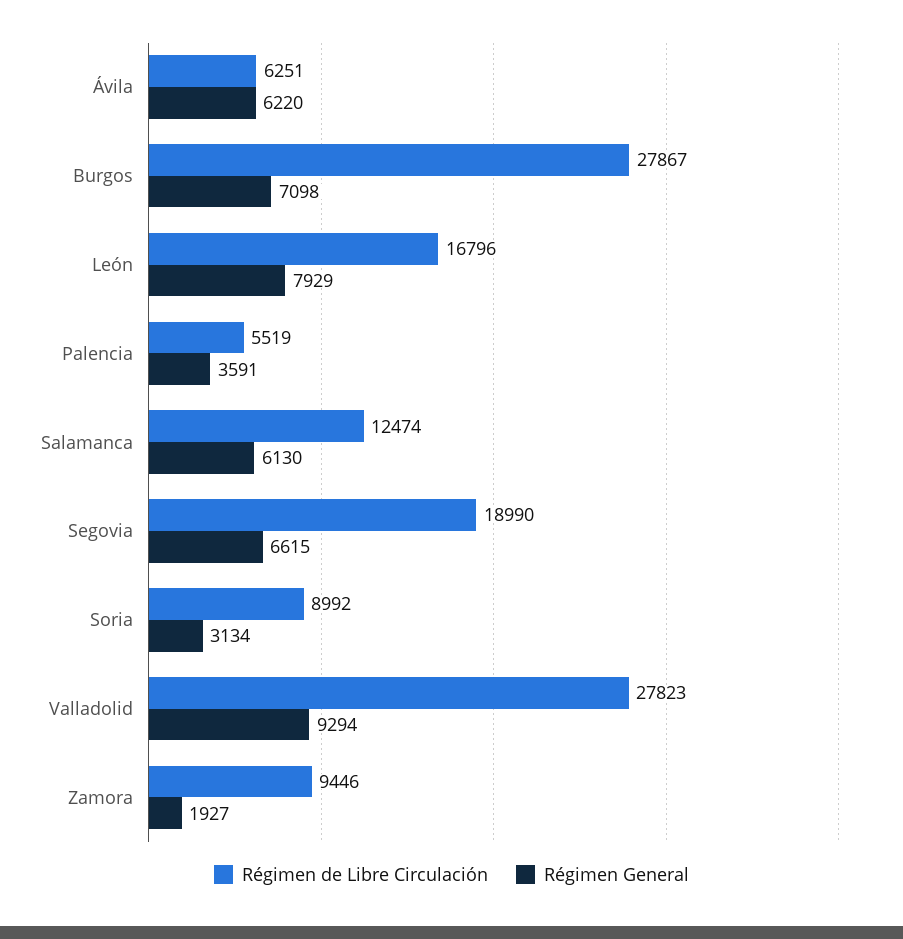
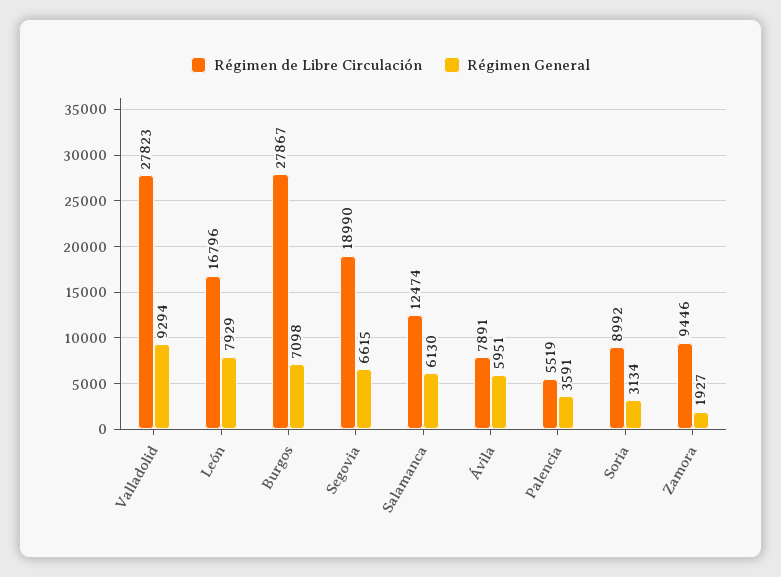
Régimen de Libre Circulación, Ávila: 6251 -> 7891
Régimen General, Ávila: 6220 -> 5951

